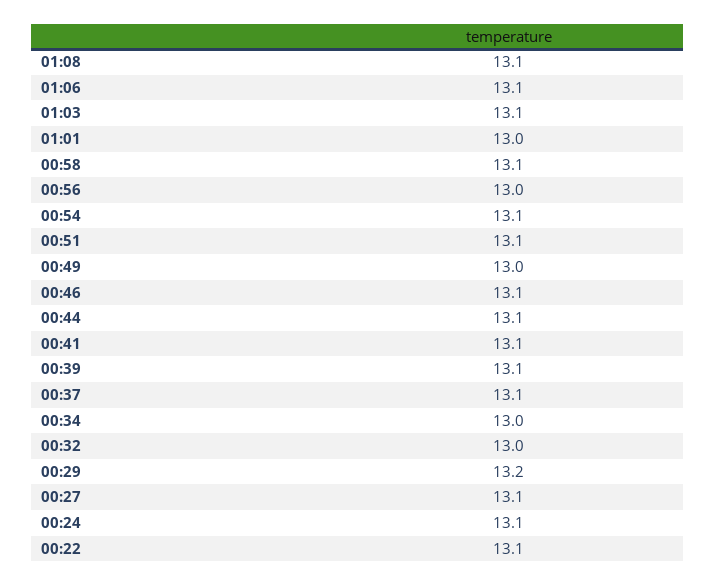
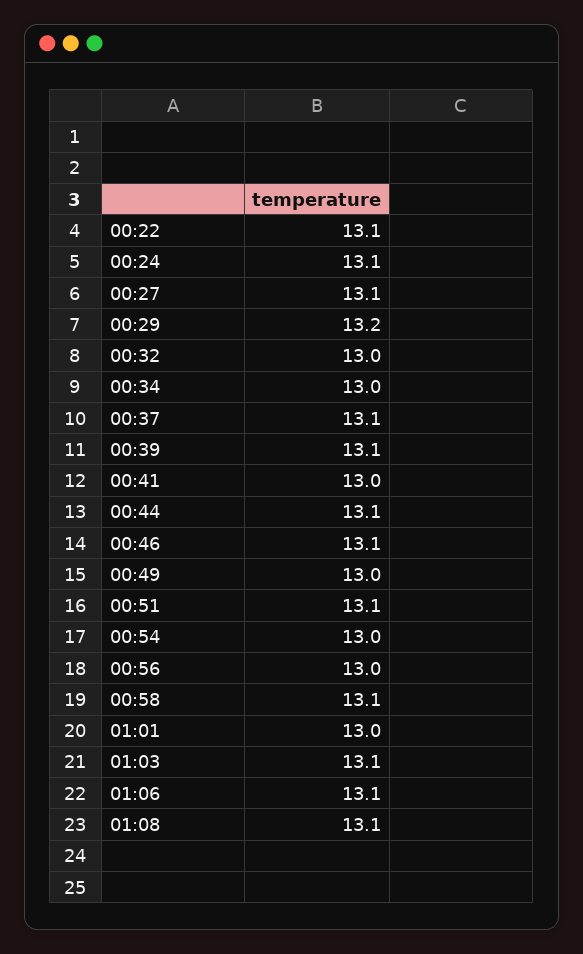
00:54: 13.1 -> 13
00:41: 13.1 -> 13

